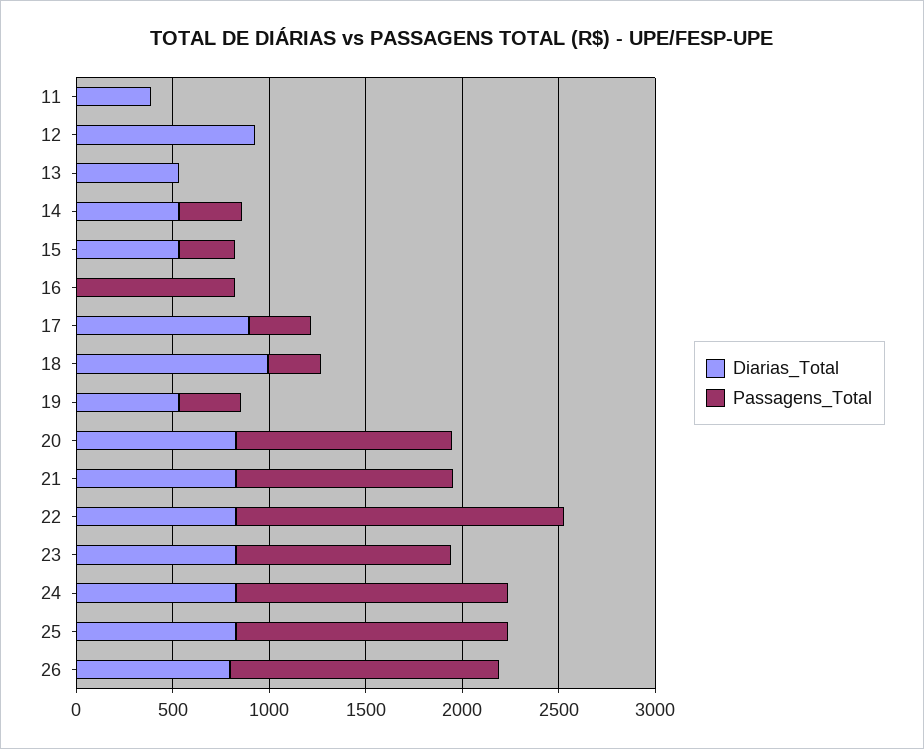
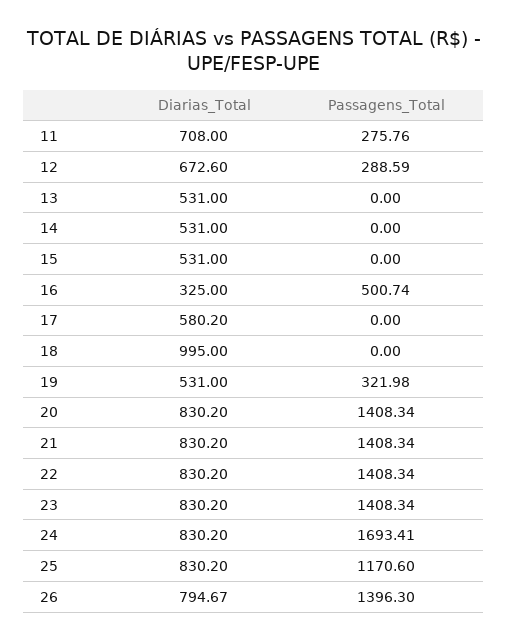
Diarias_Total, 11: 400 -> 708
Passagens_Total, 11: 0 -> 275.76
Diarias_Total, 12: 900 -> 672.6
Passagens_Total, 12: 0 -> 288.59
Passagens_Total, 14: 300 -> 0
Passagens_Total, 15: 300 -> 0
Diarias_Total, 16: 0 -> 325
Passagens_Total, 16: 800 -> 500.74
Diarias_Total, 17: 900 -> 580.2
Passagens_Total, 17: 300 -> 0
Passagens_Total, 18: 300 -> 0
Passagens_Total, 20: 1100 -> 1408.34
Passagens_Total, 21: 1100 -> 1408.34
Passagens_Total, 22: 1700 -> 1408.34
Passagens_Total, 23: 1100 -> 1408.34
Passagens_Total, 24: 1400 -> 1693.41
Passagens_Total, 25: 1400 -> 1170.6

